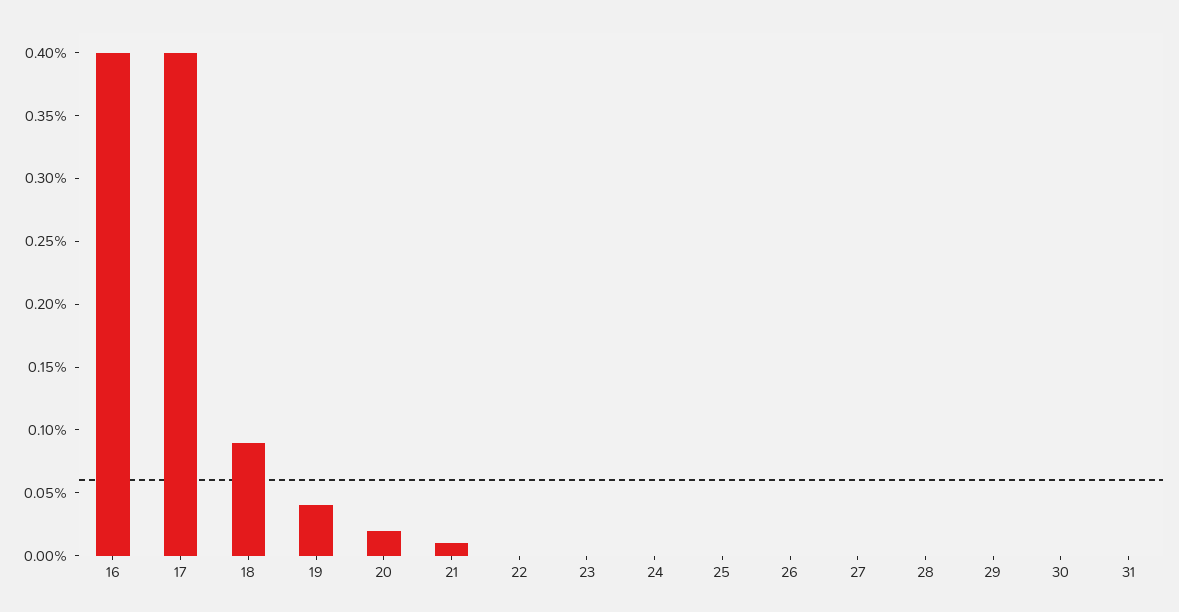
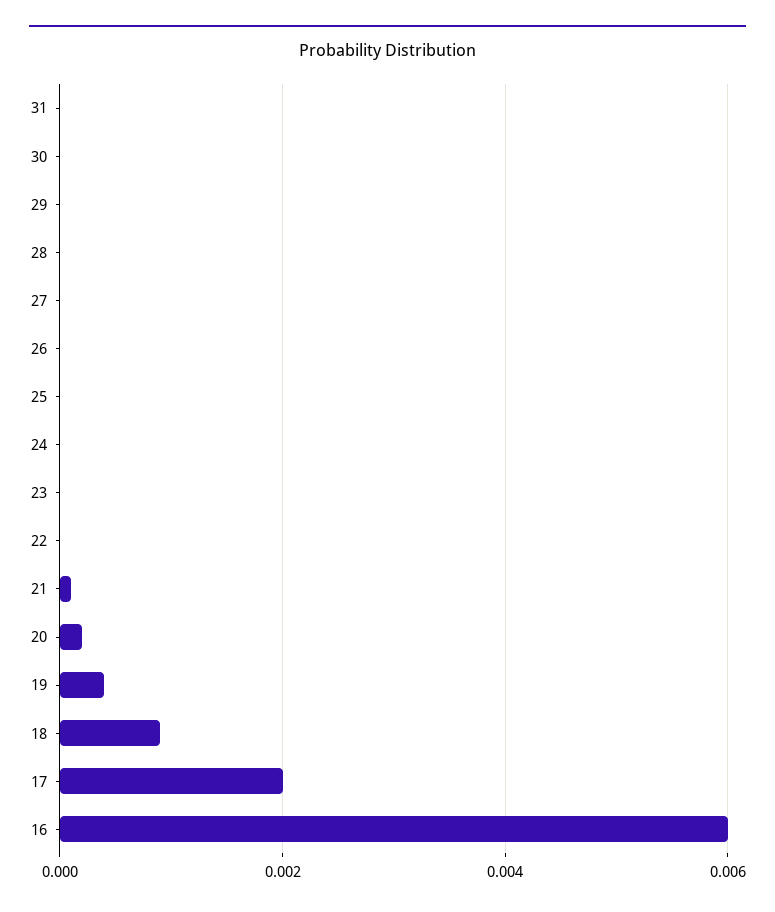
16: 0.004 -> 0.006
17: 0.004 -> 0.002

